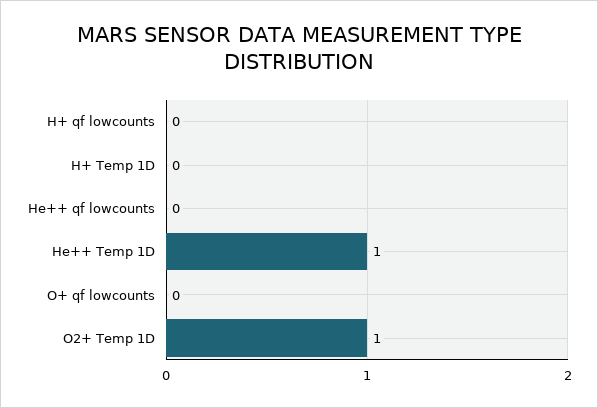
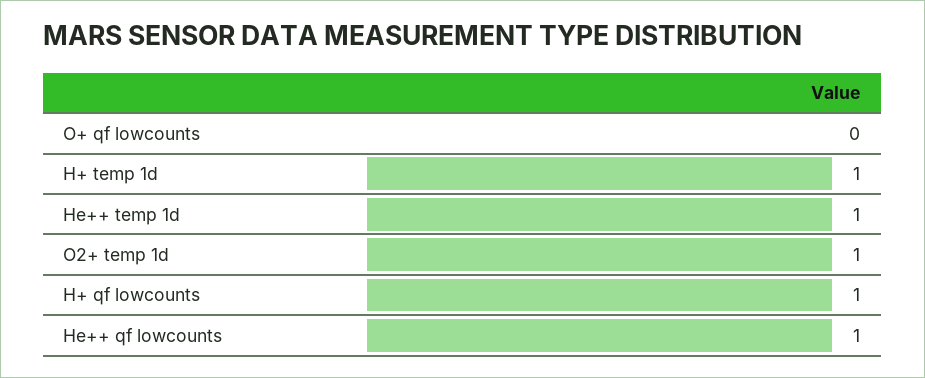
H+ qf lowcounts: 0 -> 1
H+ Temp 1D: 0 -> 1
He++ qf lowcounts: 0 -> 1

